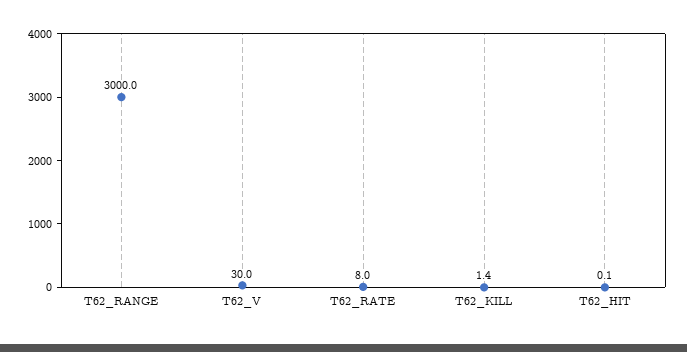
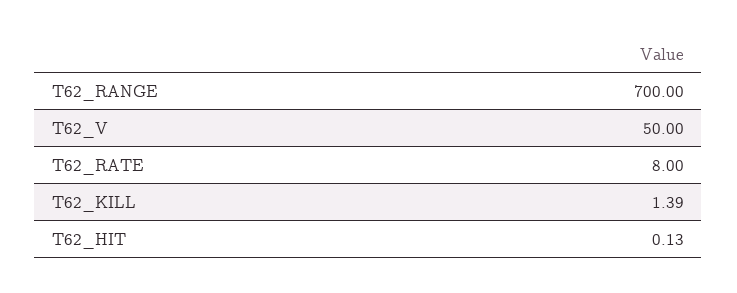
T62_RANGE: 3000 -> 700
T62_V: 30 -> 50

